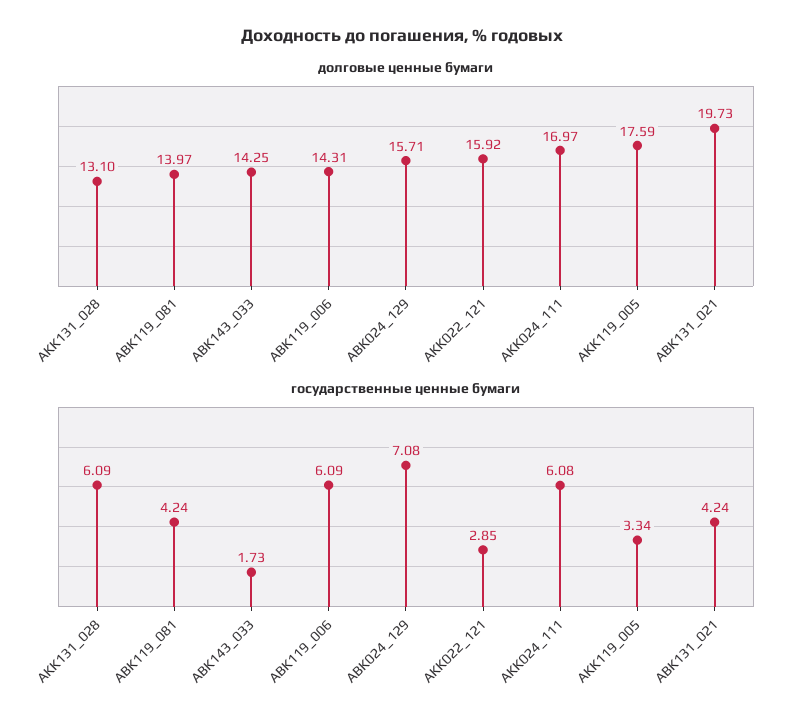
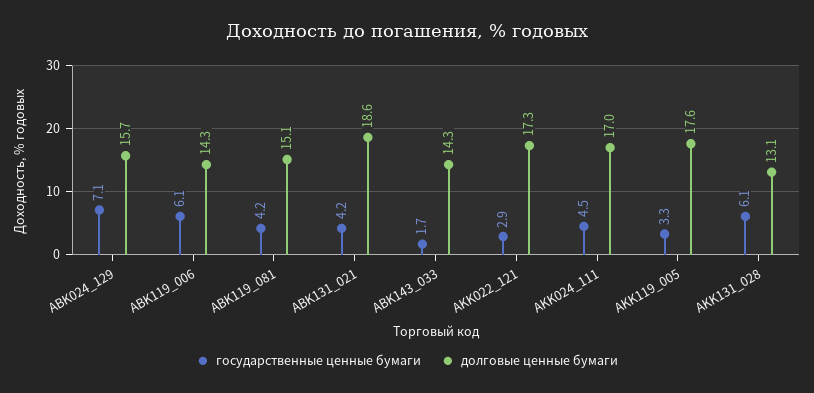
долговые ценные бумаги, ABK119_081: 13.97 -> 15.1
долговые ценные бумаги, AKK022_121: 15.92 -> 17.3
долговые ценные бумаги, ABK131_021: 19.73 -> 18.6
государственные ценные бумаги, AKK024_111: 6.08 -> 4.5

